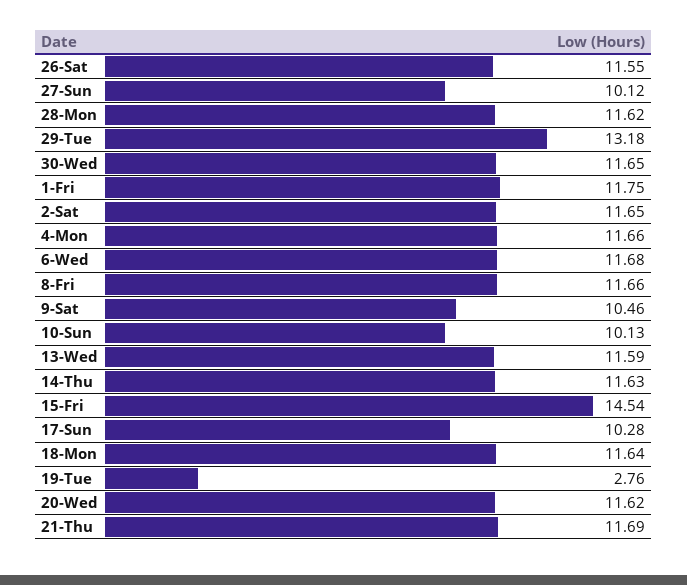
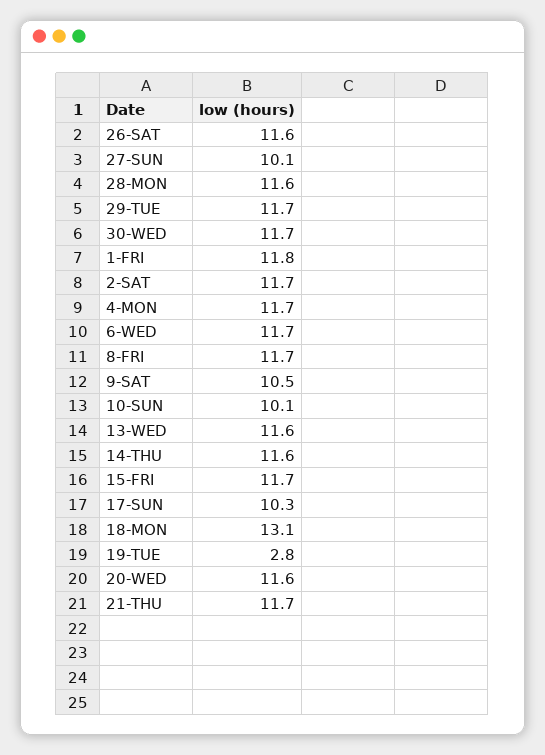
29-Tue: 13.18 -> 11.7
15-Fri: 14.54 -> 11.7
18-Mon: 11.64 -> 13.1

